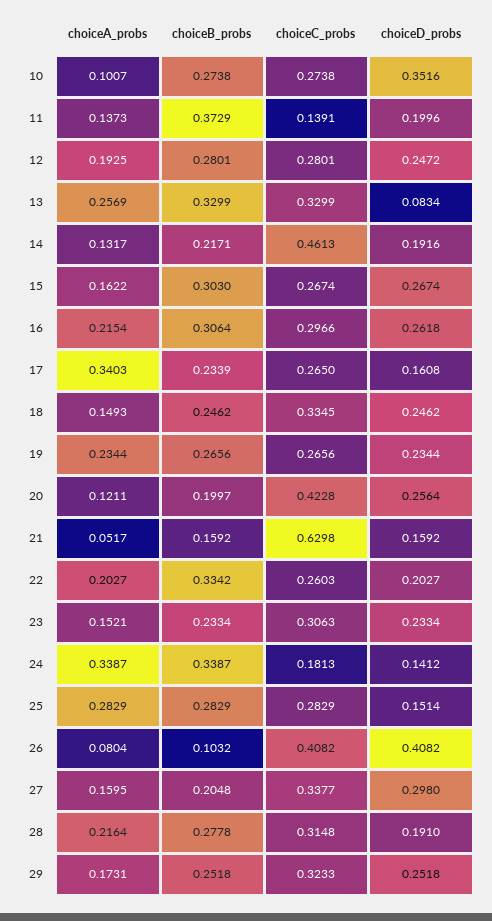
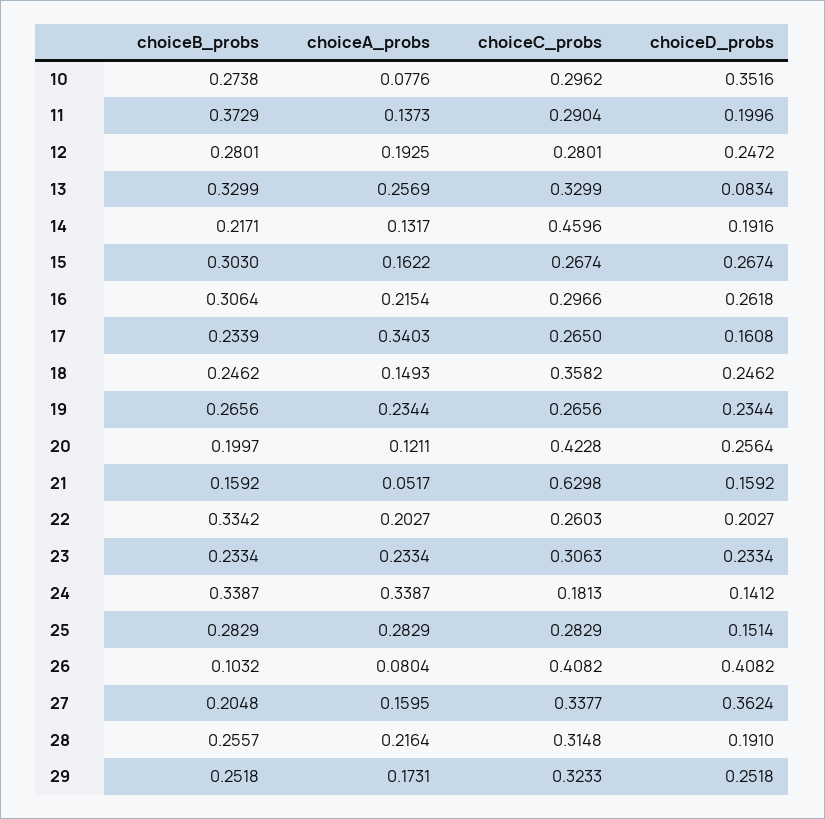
choiceA_probs, 10: 0.1007 -> 0.0776
choiceC_probs, 10: 0.2738 -> 0.2962
choiceC_probs, 11: 0.1391 -> 0.2904
choiceC_probs, 14: 0.4613 -> 0.4596
choiceC_probs, 18: 0.3345 -> 0.3582
choiceA_probs, 23: 0.1521 -> 0.2334
choiceD_probs, 27: 0.298 -> 0.3624
choiceB_probs, 28: 0.2778 -> 0.2557

